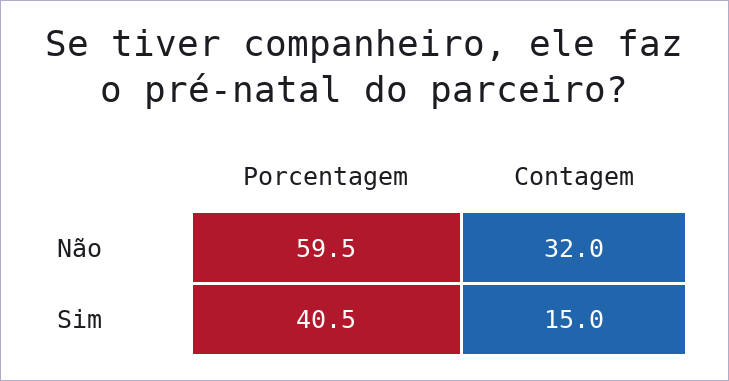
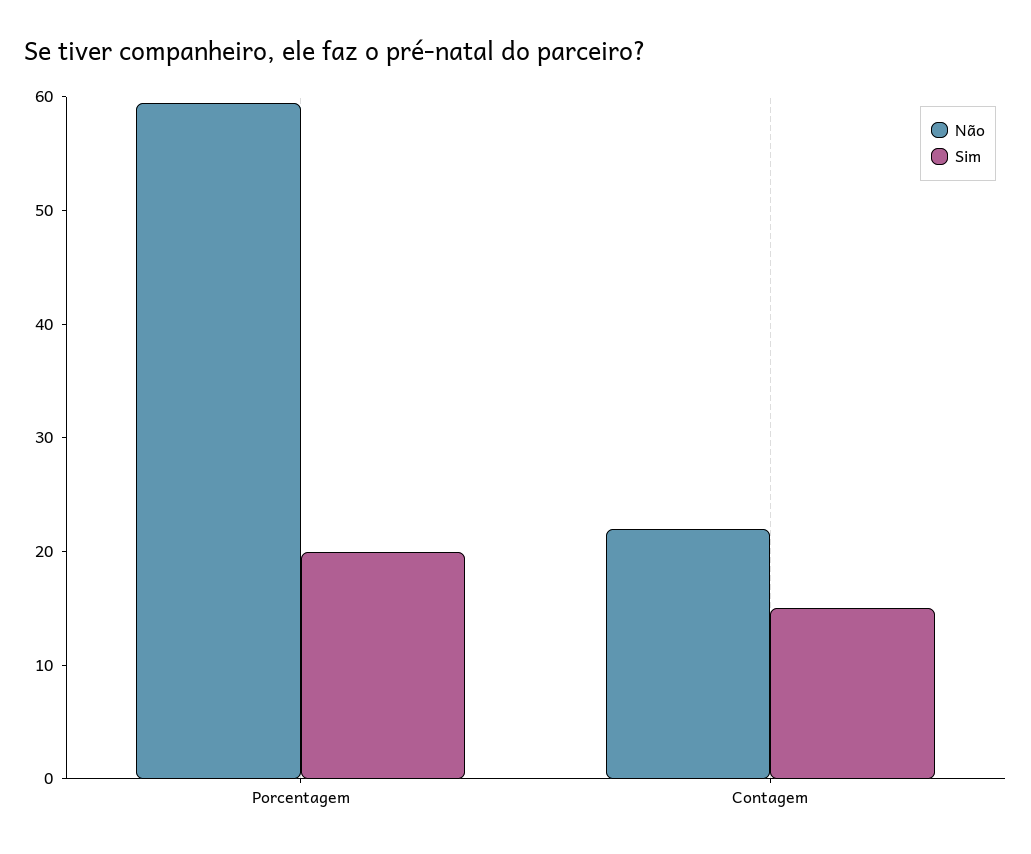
Não, Contagem: 32 -> 22
Sim, Porcentagem: 40.5 -> 20

